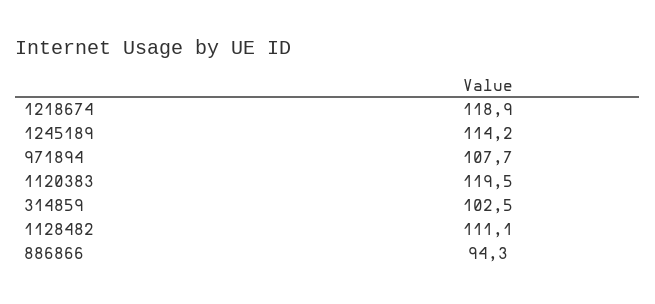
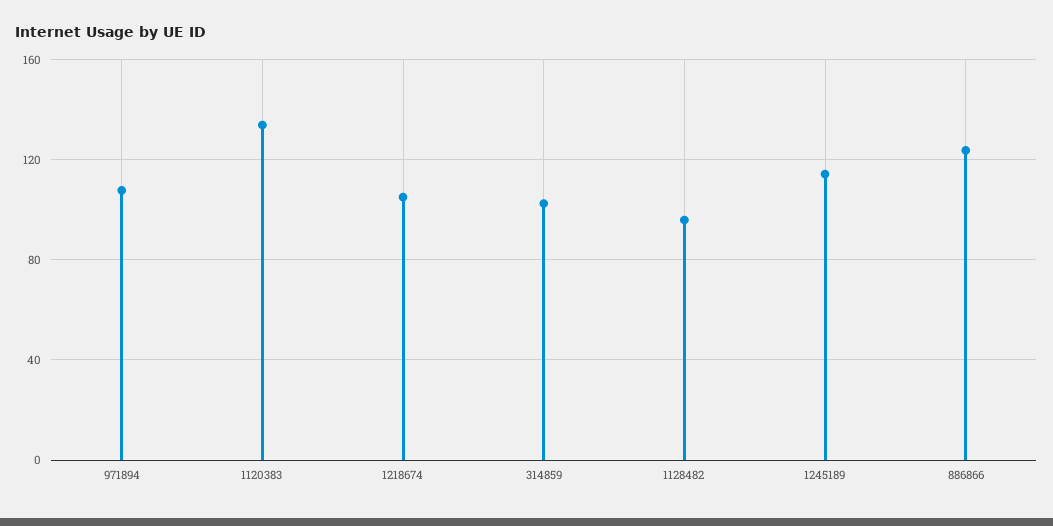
1218674: 118.9 -> 105
1120383: 119.5 -> 135
1128482: 111.1 -> 95
886866: 94.3 -> 125

